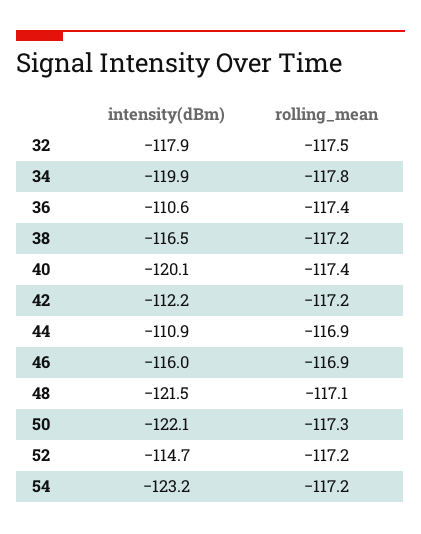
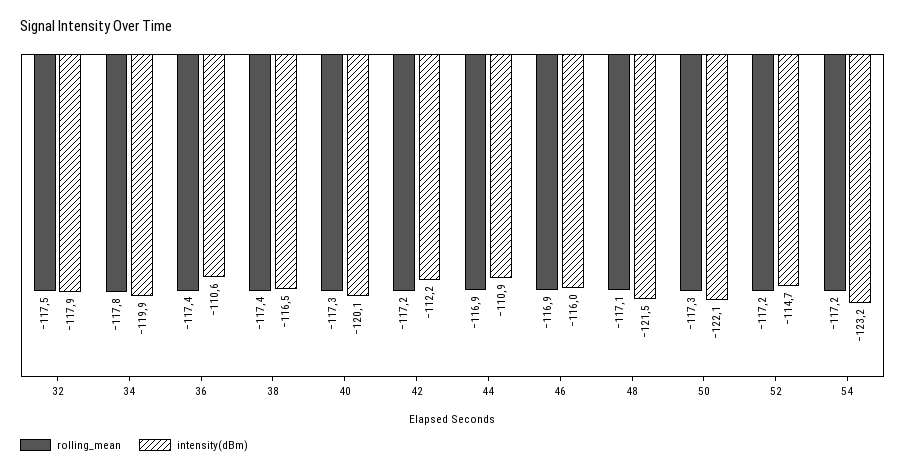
rolling_mean, 38: -117.2 -> -117.4
rolling_mean, 40: -117.4 -> -117.3

